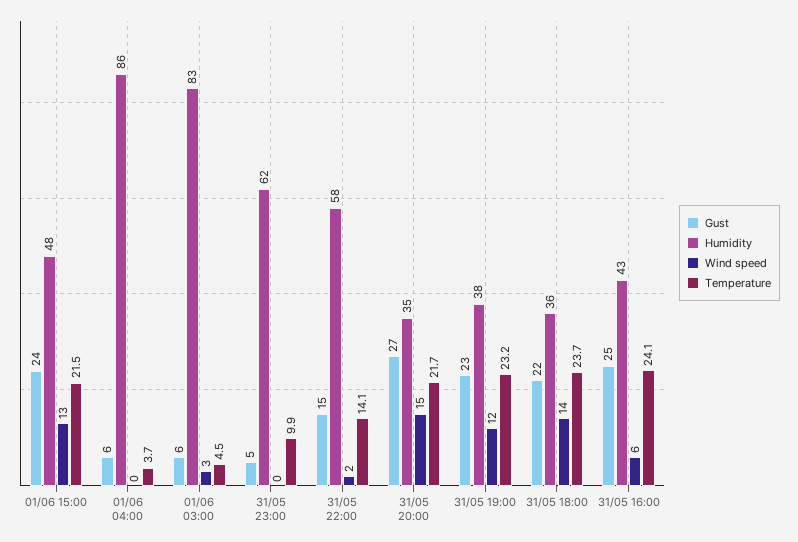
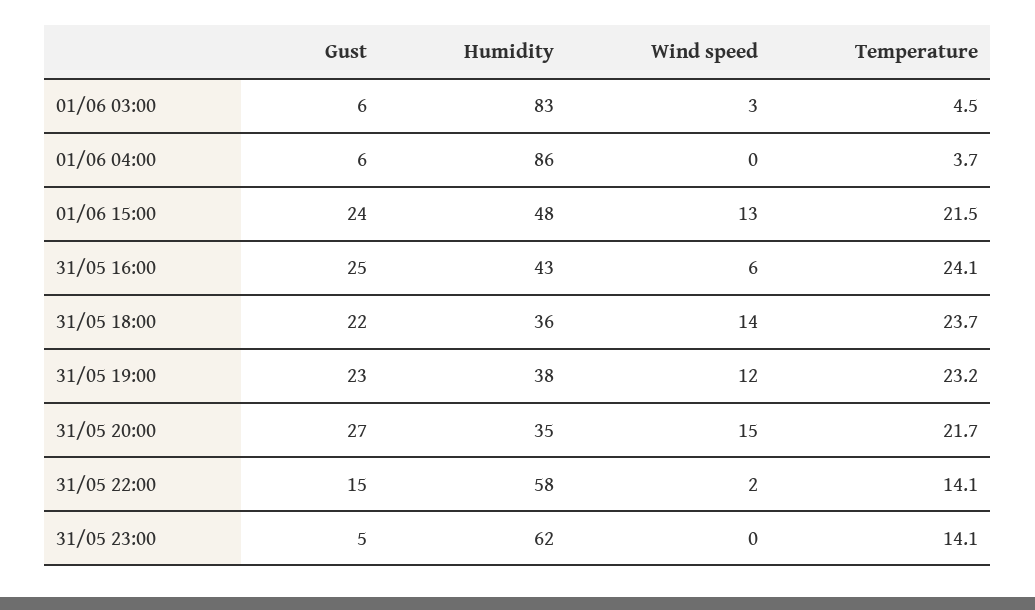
Temperature, 31/05 23:00: 9.9 -> 14.1

